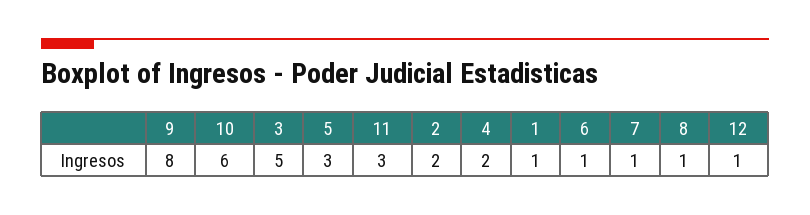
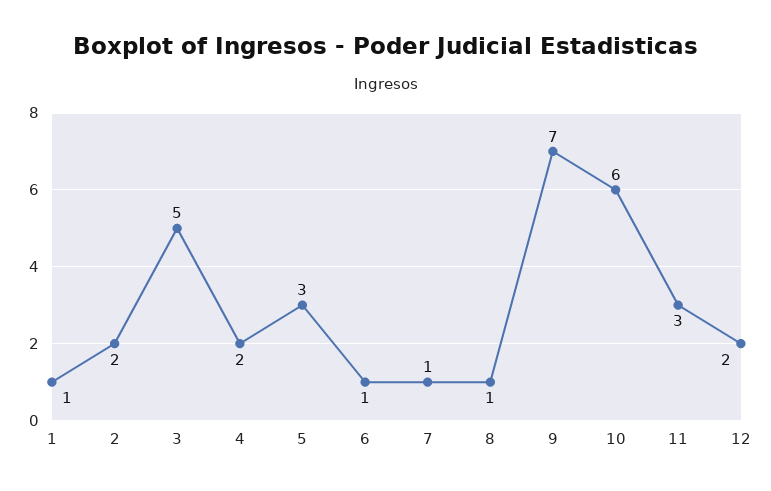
9: 8 -> 7
12: 1 -> 2

